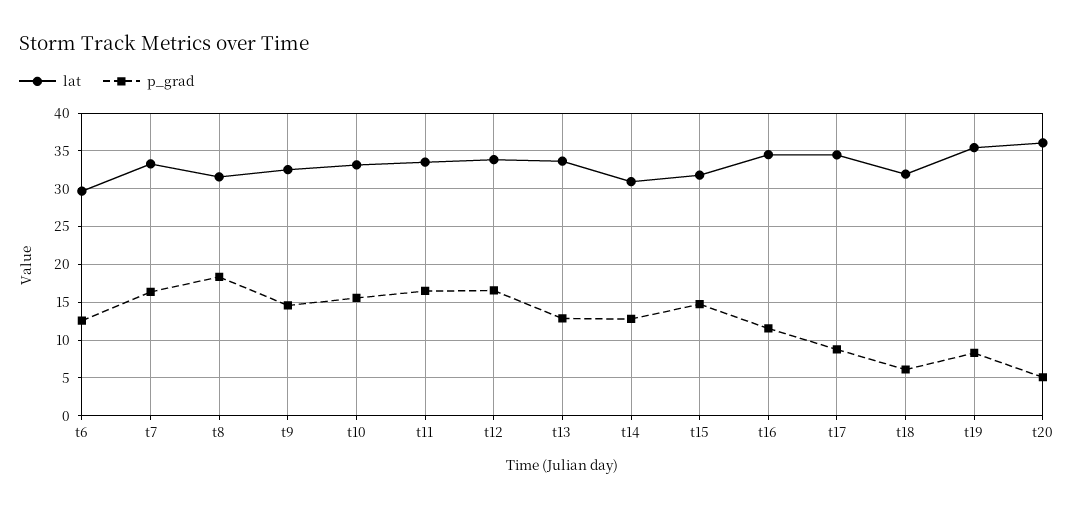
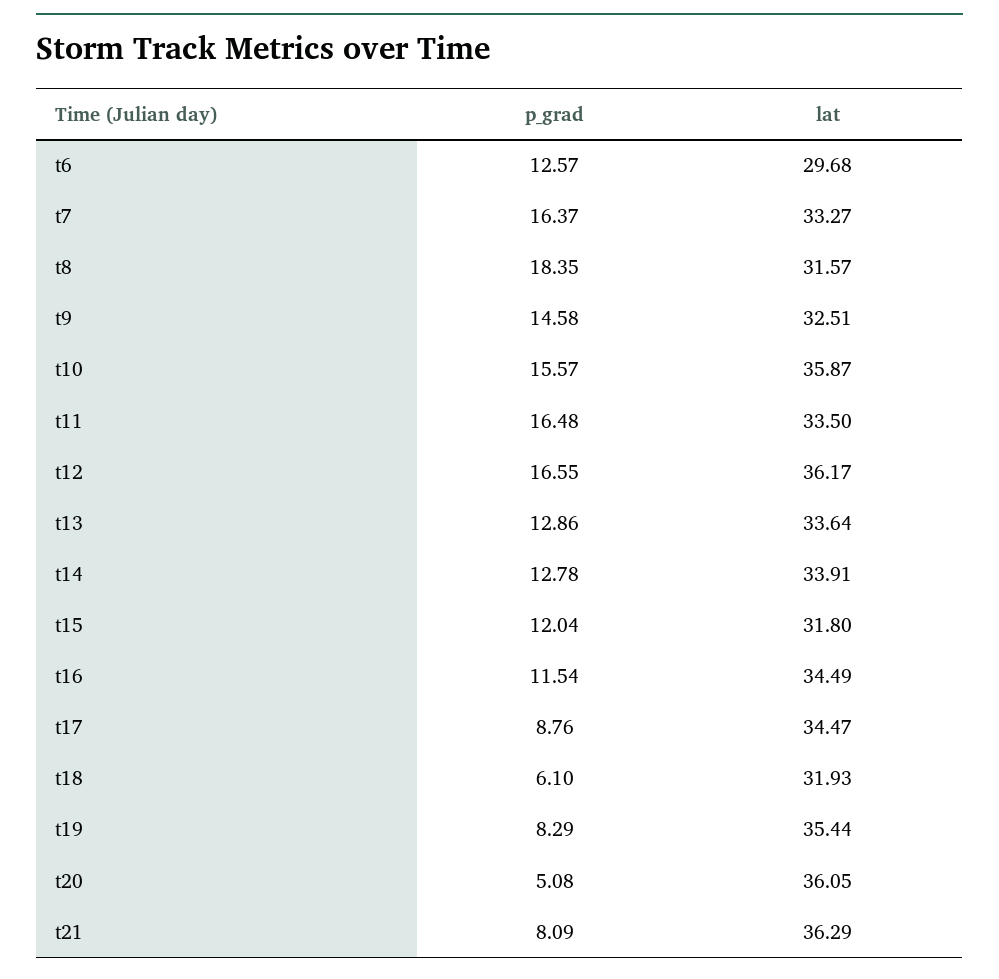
lat, t10: 33 -> 35.87
lat, t12: 34 -> 36.17
lat, t14: 31 -> 33.91
p_grad, t15: 15 -> 12.04
p_grad, t21: none -> 8.09
lat, t21: none -> 36.29

